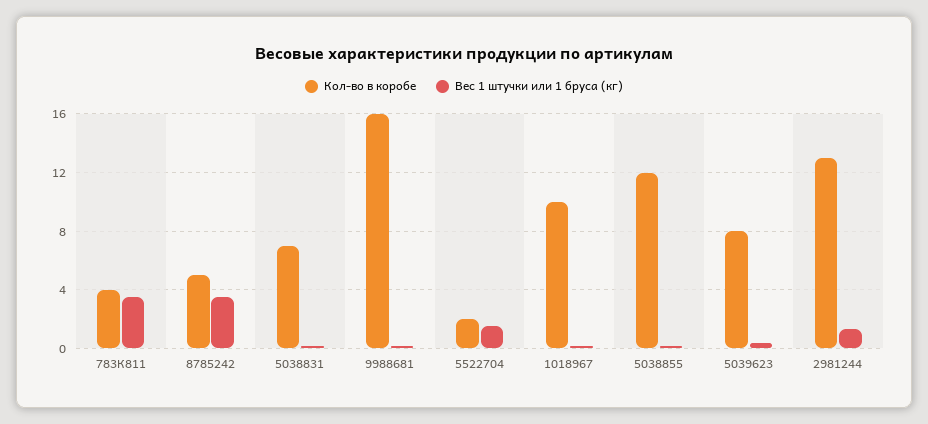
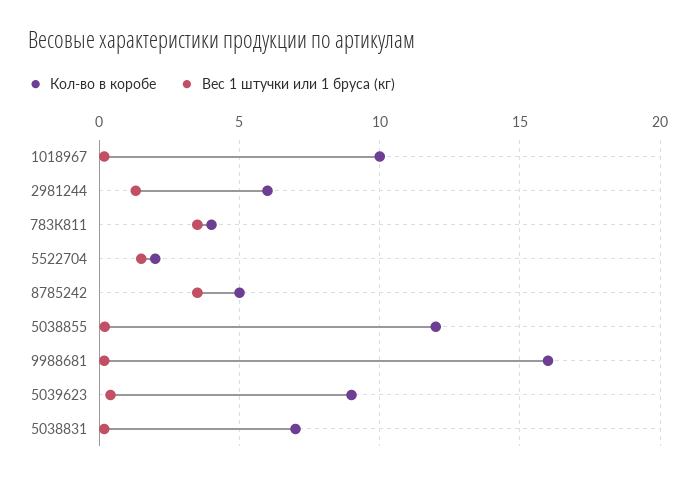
Кол-во в коробе, 5039623: 8 -> 9
Кол-во в коробе, 2981244: 13 -> 6

